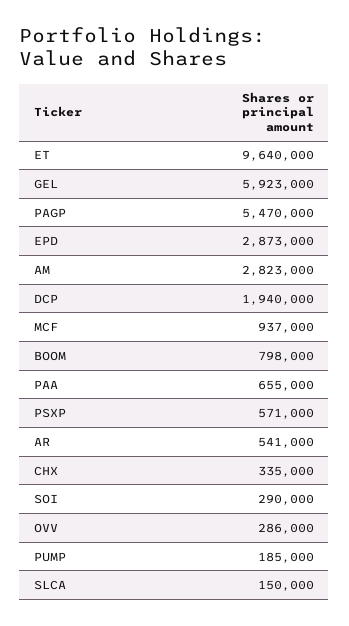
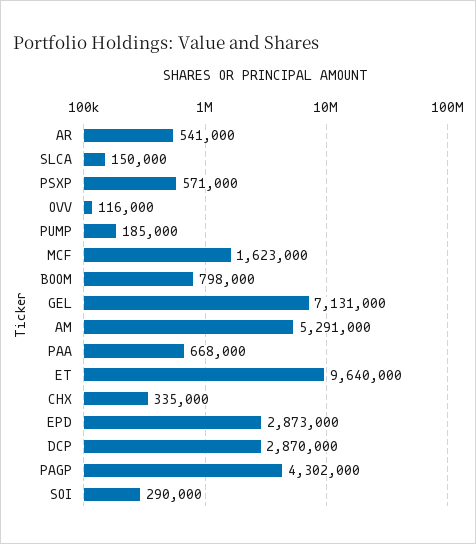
GEL: 5923000 -> 7131000
PAGP: 5470000 -> 4302000
AM: 2823000 -> 5291000
DCP: 1940000 -> 2870000
MCF: 937000 -> 1623000
PAA: 655000 -> 668000
OVV: 286000 -> 116000

